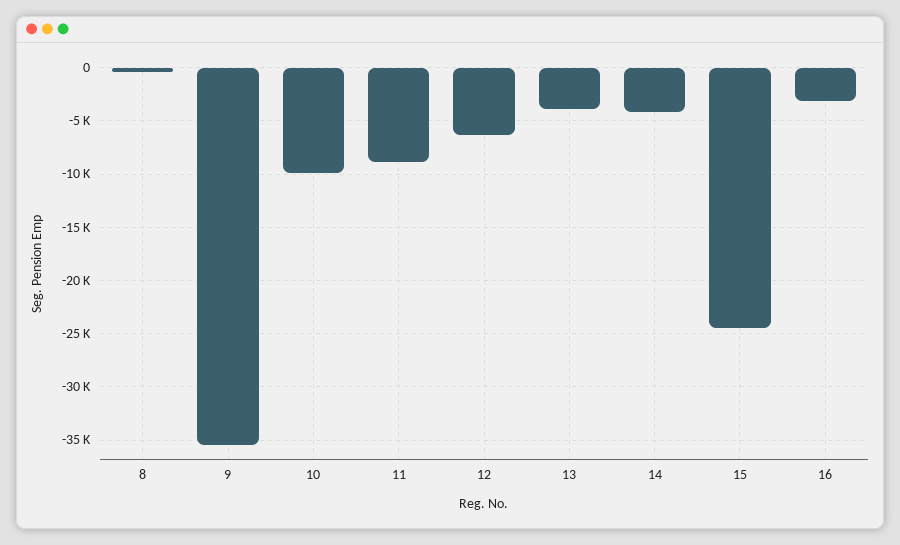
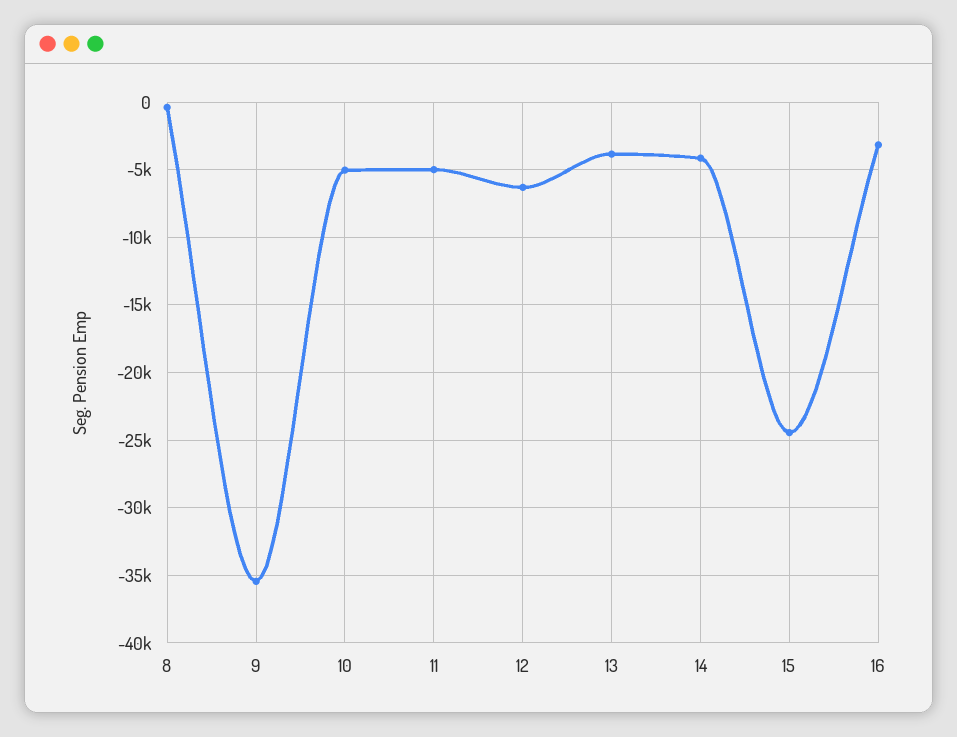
10: -10000 -> -5000
11: -9000 -> -5000

